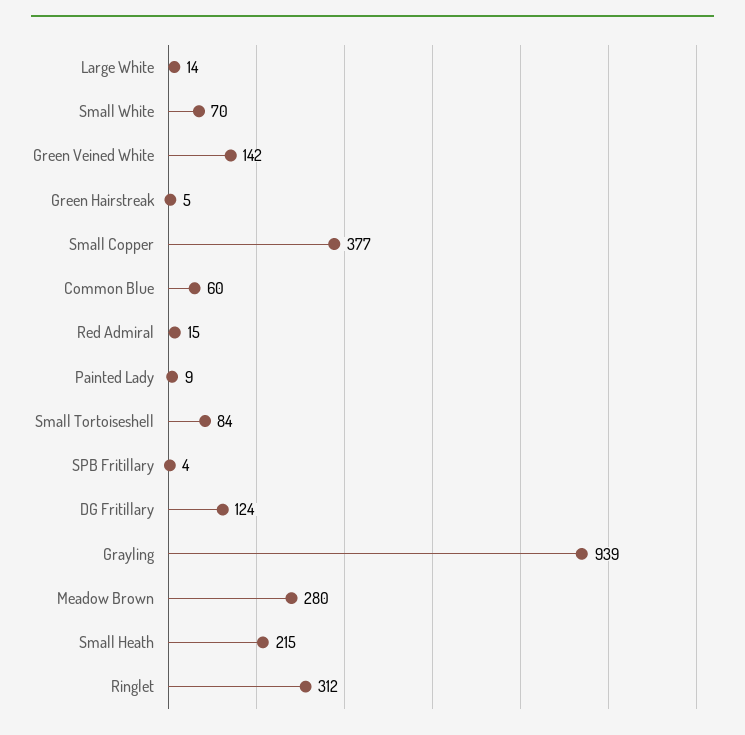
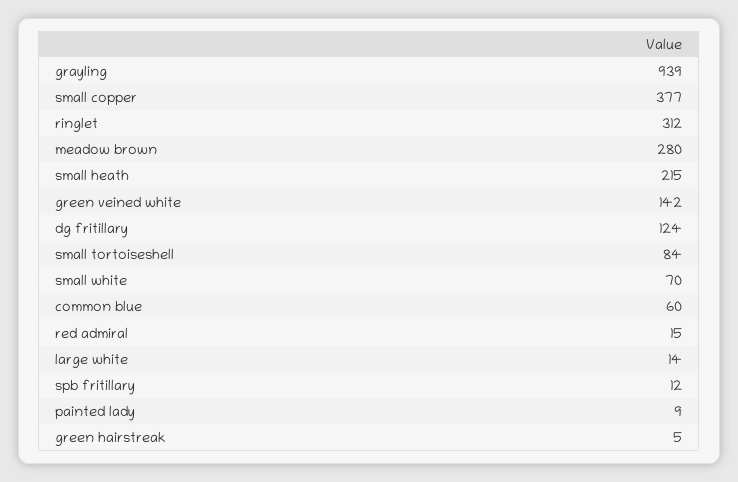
SPB Fritillary: 4 -> 12

